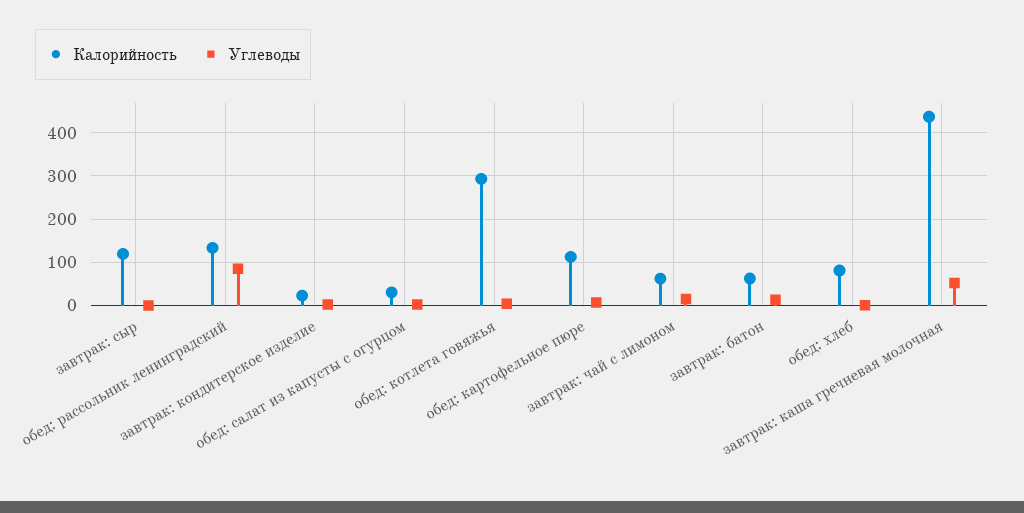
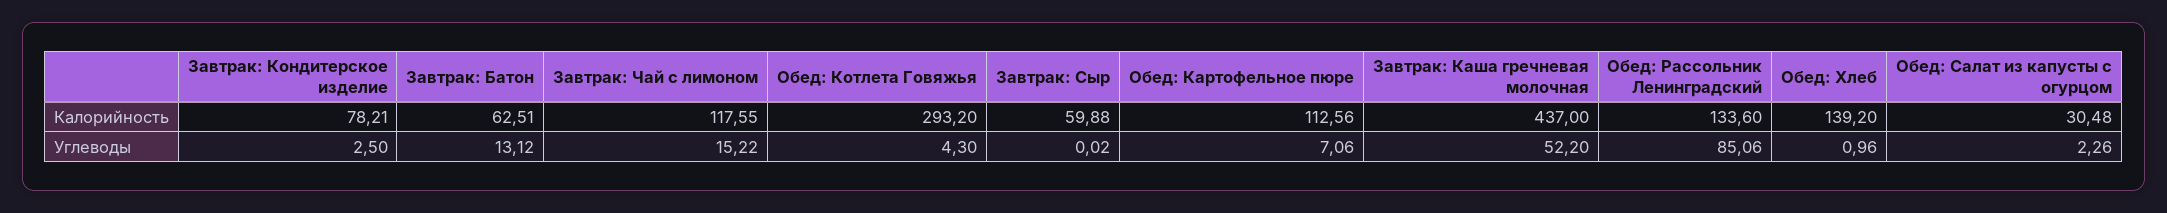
Калорийность, завтрак: сыр: 120 -> 59.88
Калорийность, завтрак: кондитерское изделие: 20 -> 78.21
Калорийность, завтрак: чай с лимоном: 60 -> 117.55
Калорийность, обед: хлеб: 80 -> 139.2

